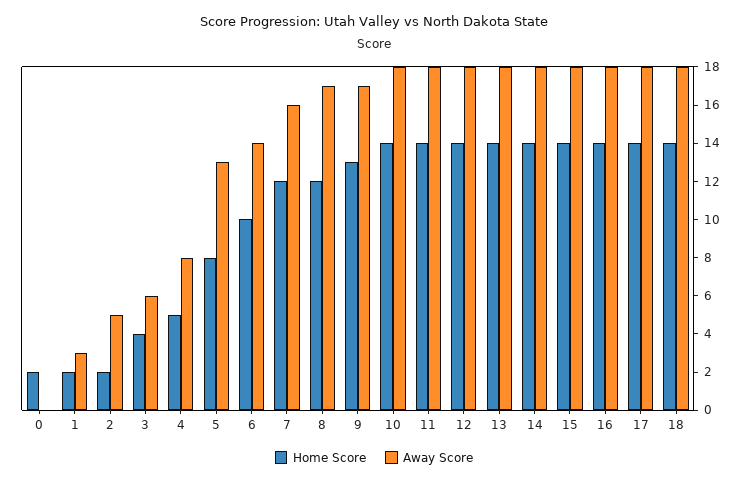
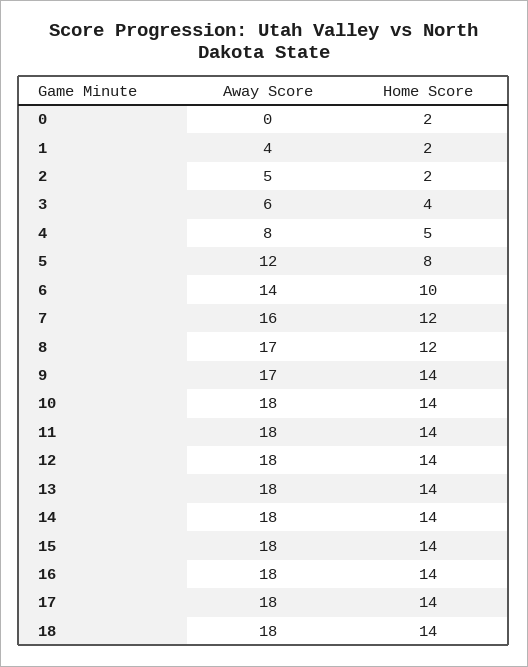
Away Score, 1: 3 -> 4
Away Score, 5: 13 -> 12
Home Score, 9: 13 -> 14

